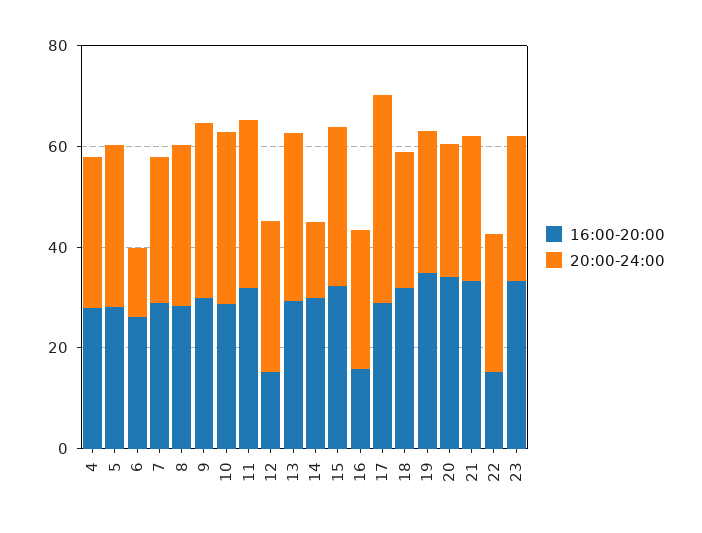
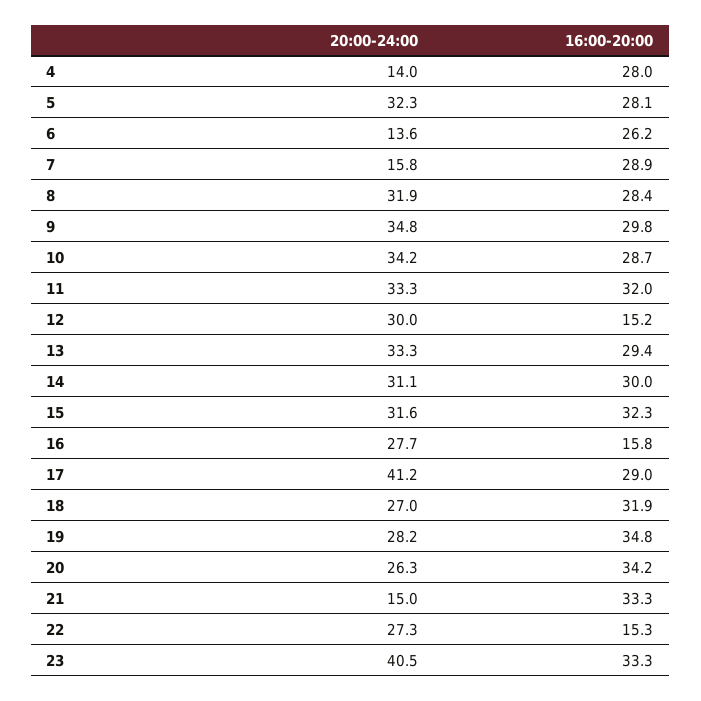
20:00-24:00, 4: 30 -> 14
20:00-24:00, 7: 30 -> 15.8
20:00-24:00, 14: 15 -> 31.1
20:00-24:00, 21: 30 -> 15
20:00-24:00, 23: 30 -> 40.5

